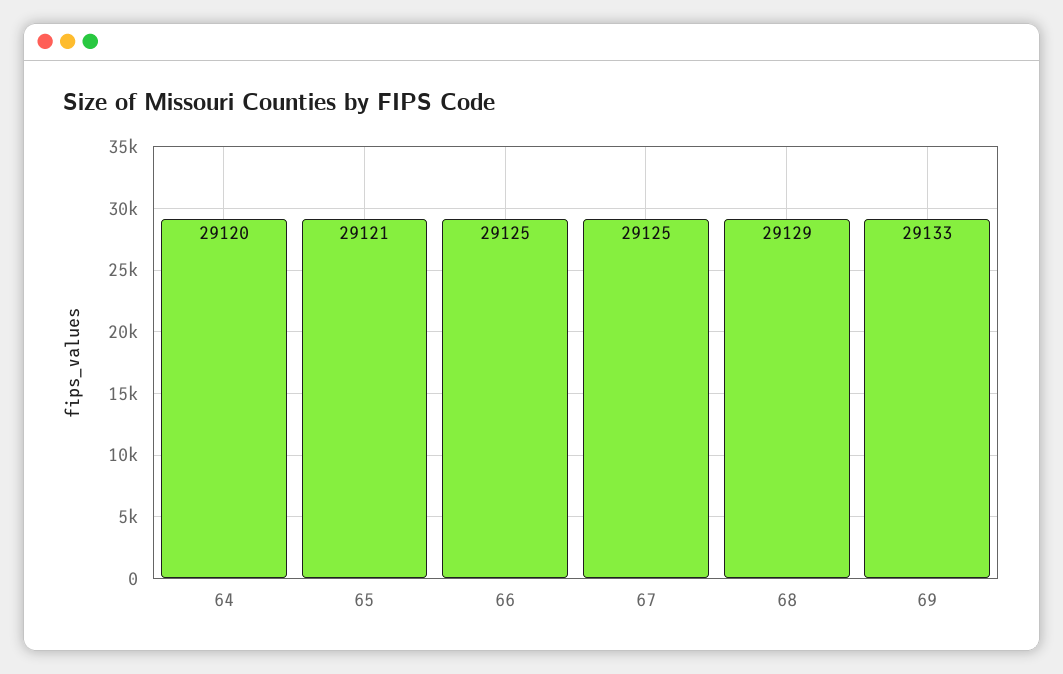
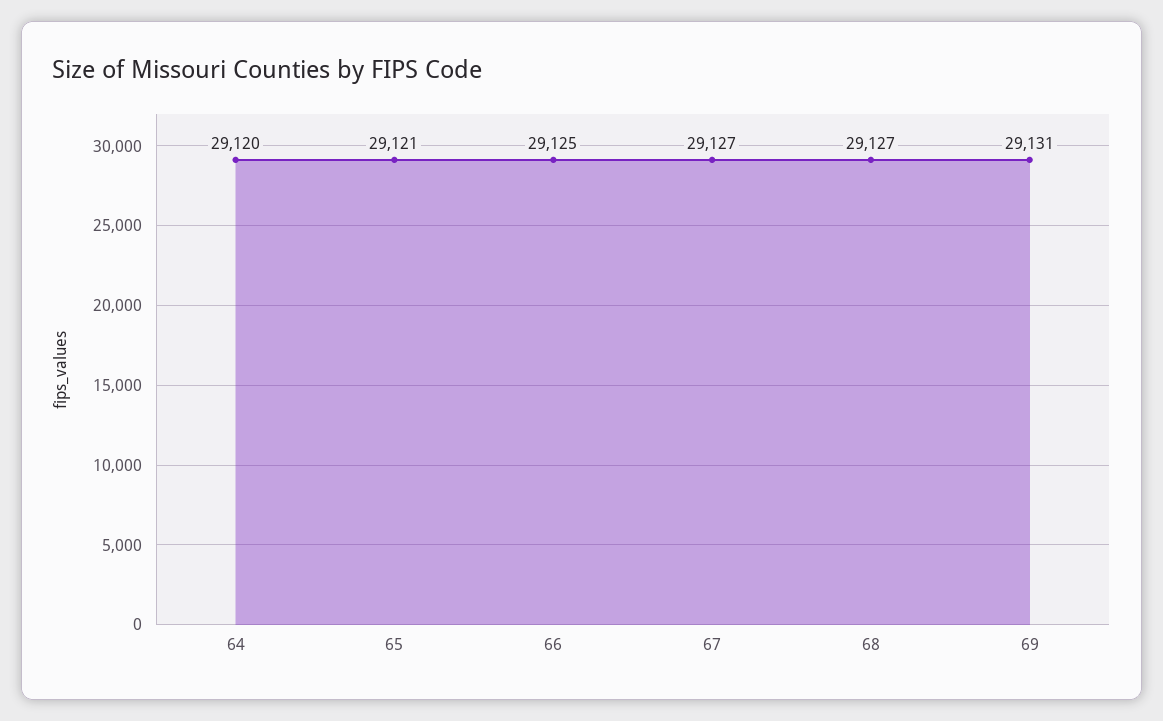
67: 29125 -> 29127
68: 29129 -> 29127
69: 29133 -> 29131

